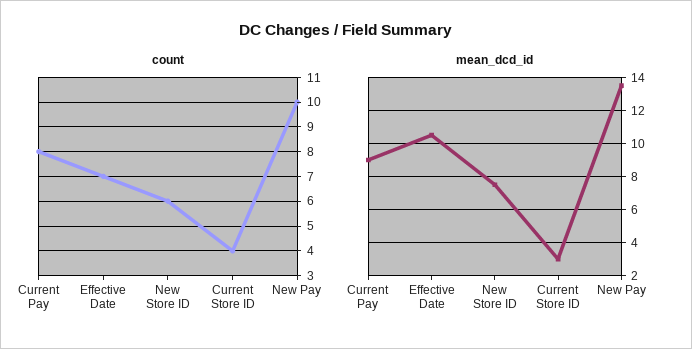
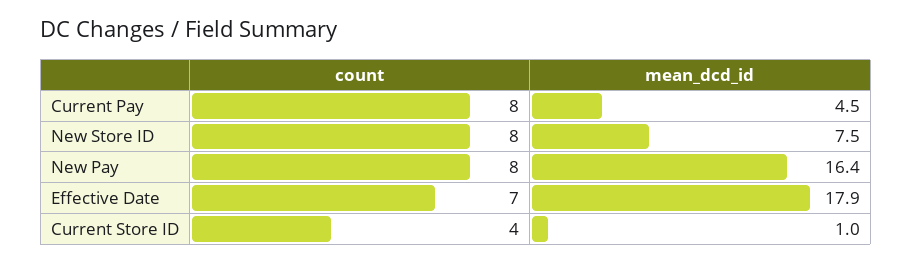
count, New Store ID: 6 -> 8
count, New Pay: 10 -> 8
mean_dcd_id, Current Pay: 9 -> 4.5
mean_dcd_id, Effective Date: 10.5 -> 17.9
mean_dcd_id, Current Store ID: 3 -> 1
mean_dcd_id, New Pay: 13.5 -> 16.4

